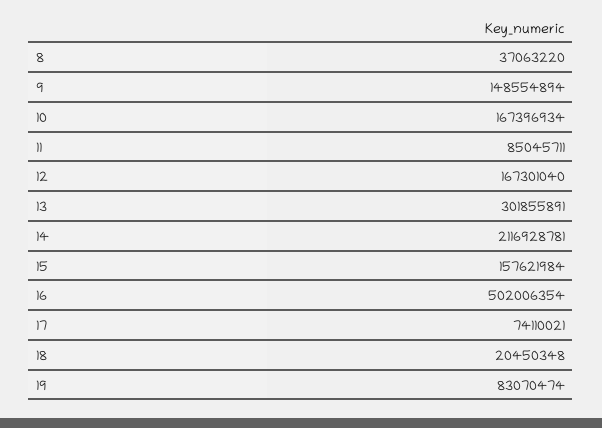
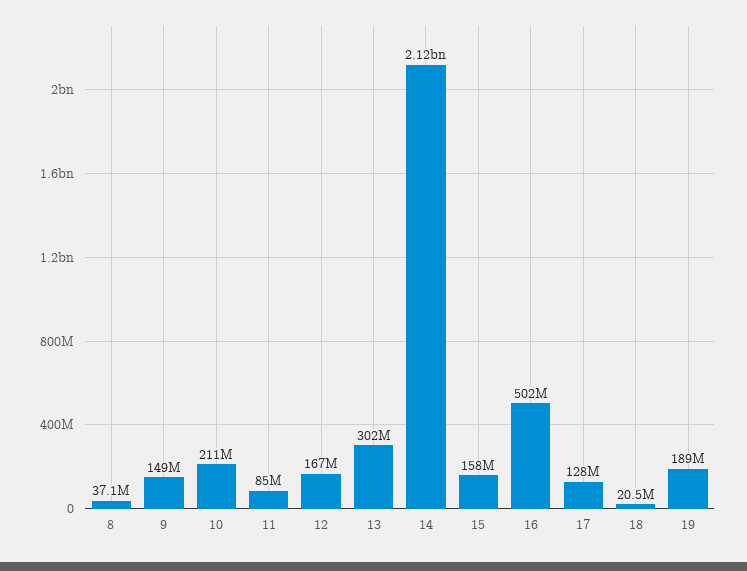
10: 167396934 -> 211000000
17: 74110021 -> 128000000
19: 83070474 -> 189000000

